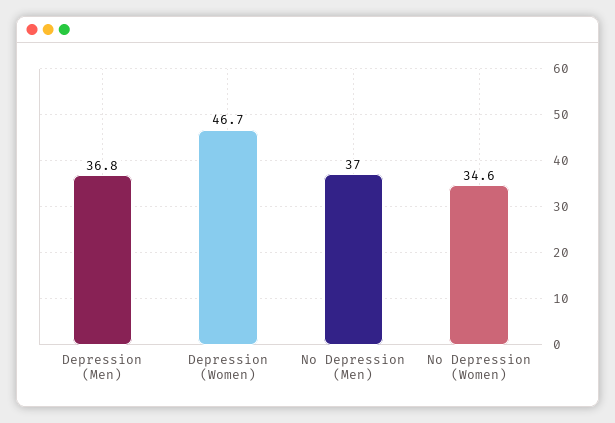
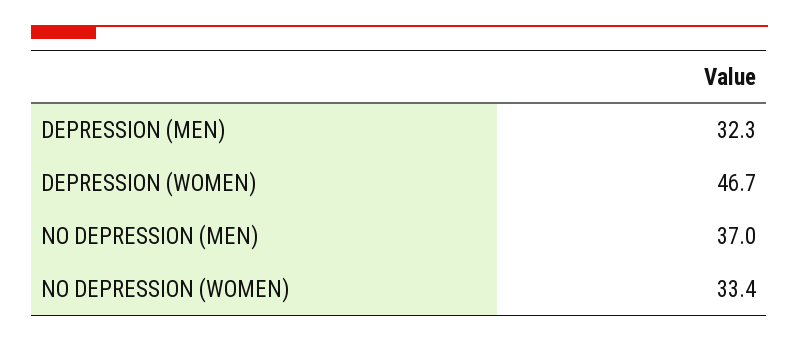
Depression (Men): 36.8 -> 32.3
No Depression (Women): 34.6 -> 33.4

